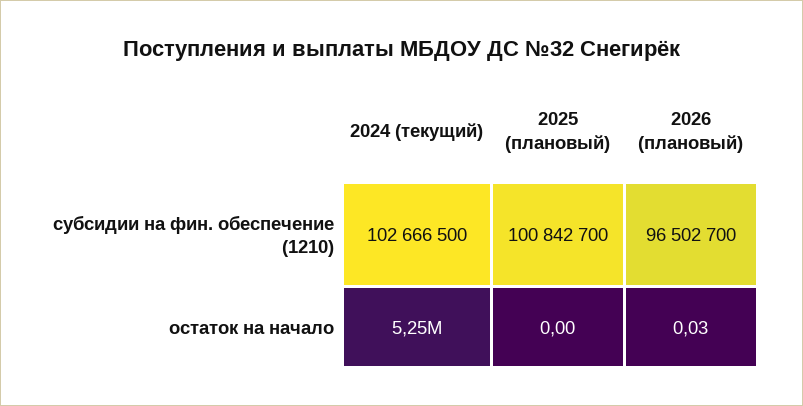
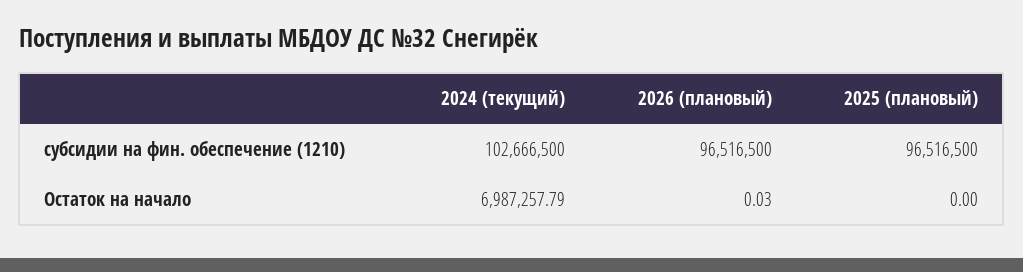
2025 (плановый), субсидии на фин. обеспечение (1210): 100842700 -> 96516500
2026 (плановый), субсидии на фин. обеспечение (1210): 96502700 -> 96516500
2024 (текущий), остаток на начало: 5250000 -> 6987257.79

